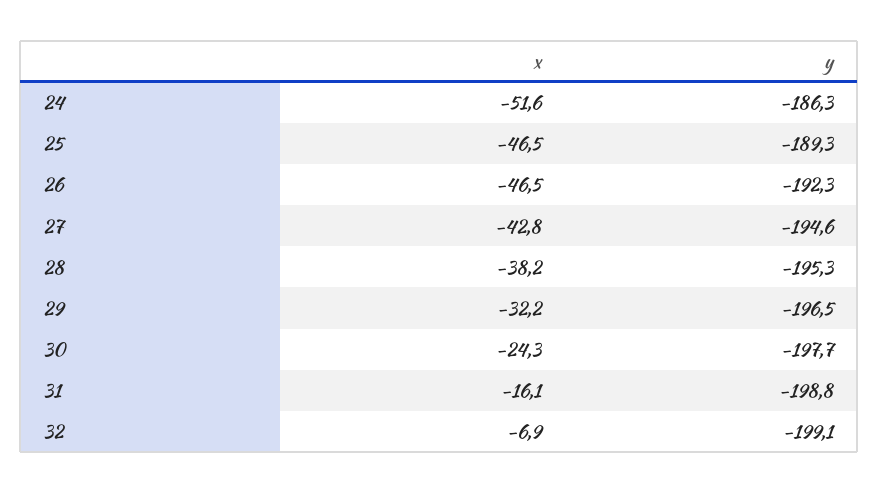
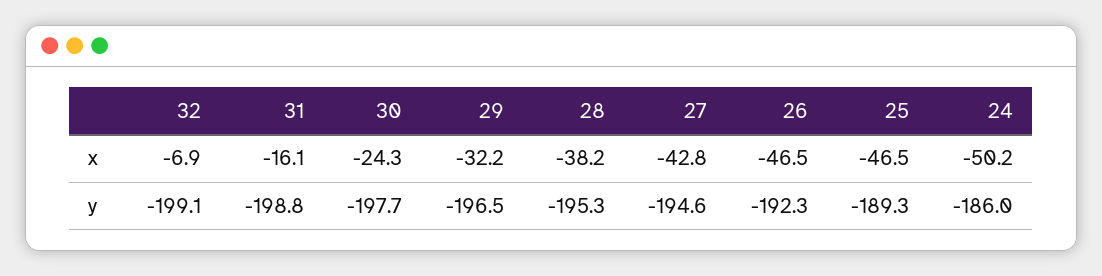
x, 24: -51.6 -> -50.2
y, 24: -186.3 -> -186

